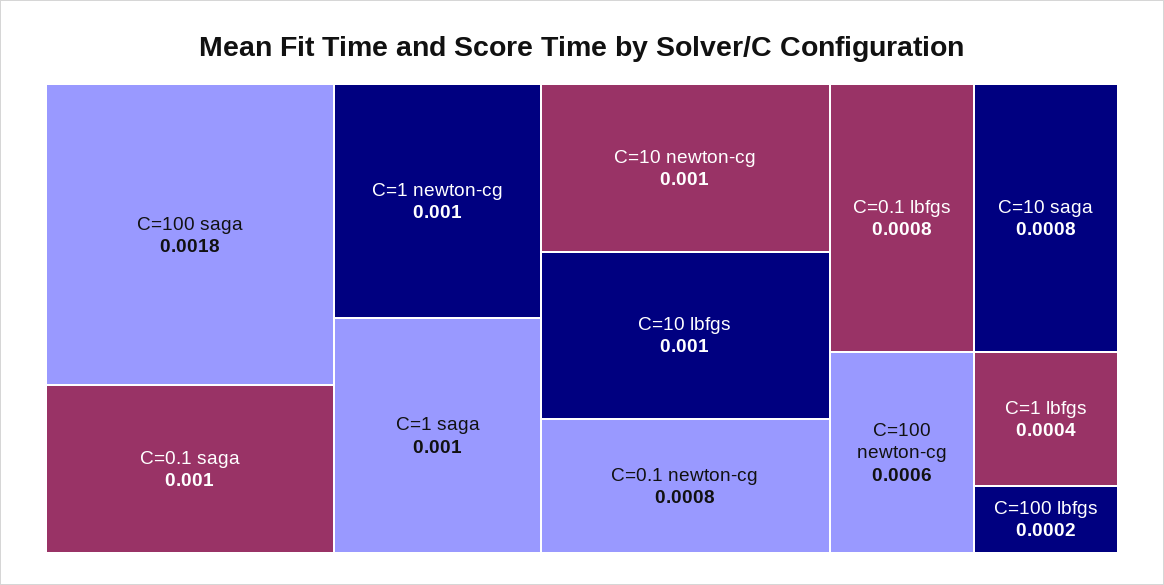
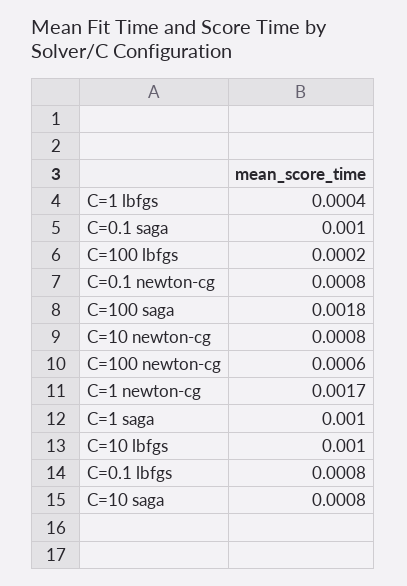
C=1 newton-cg: 0.001 -> 0.0017
C=10 newton-cg: 0.001 -> 0.0008

